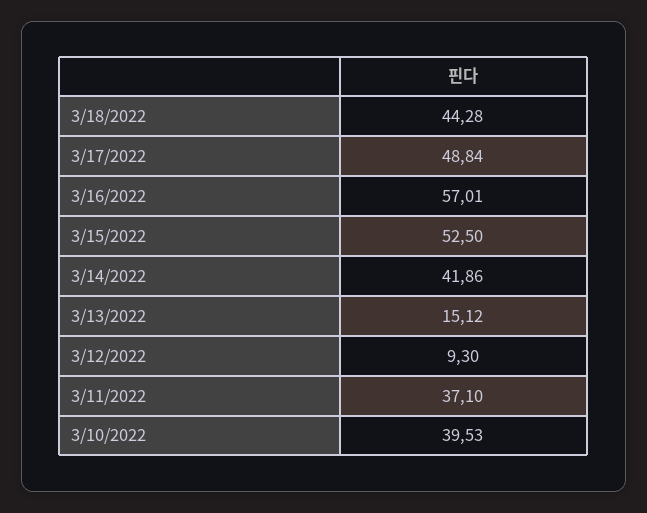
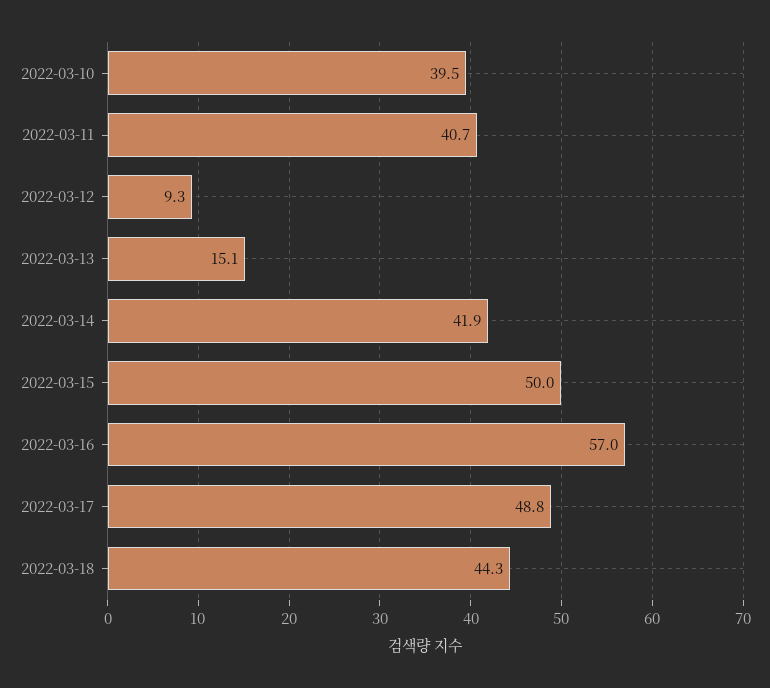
3/15/2022: 52.5 -> 50
3/11/2022: 37.1 -> 40.7

